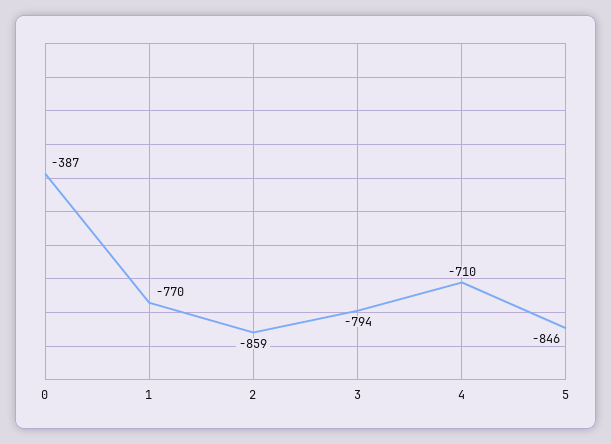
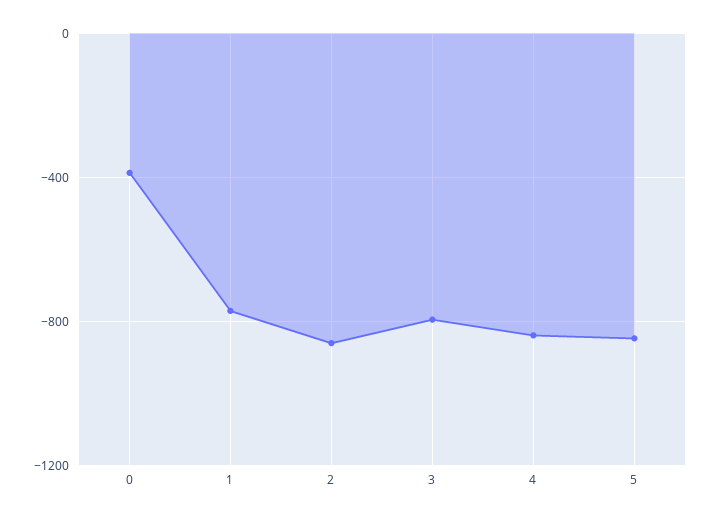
4: -710 -> -850

